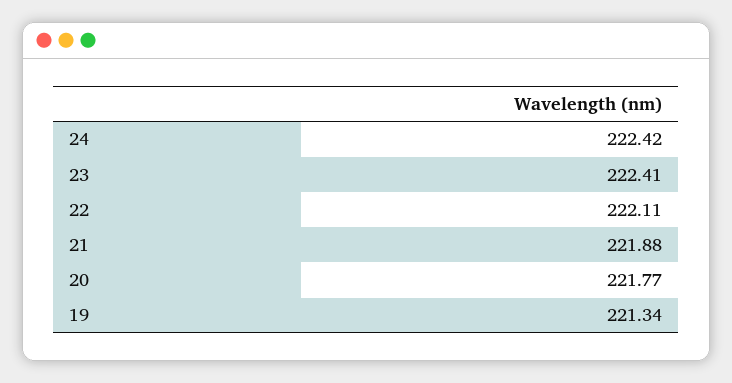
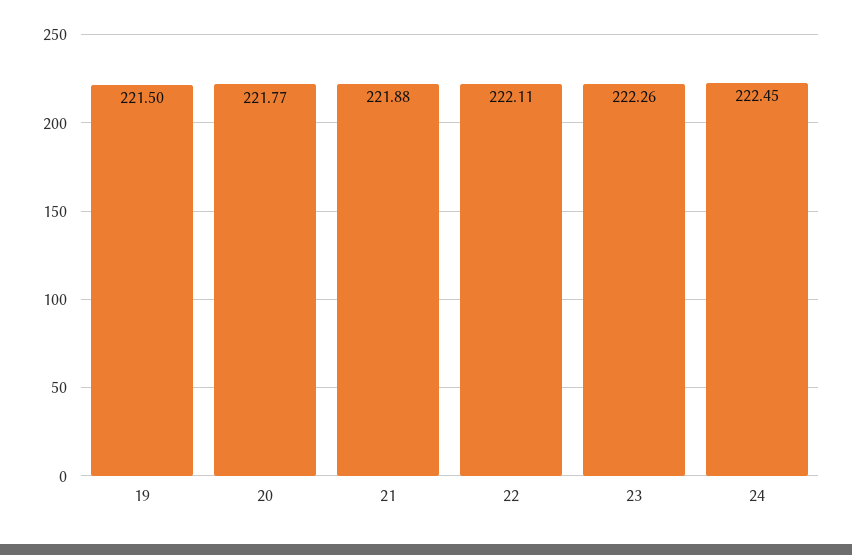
24: 222.42 -> 222.45
23: 222.41 -> 222.26
19: 221.34 -> 221.5

